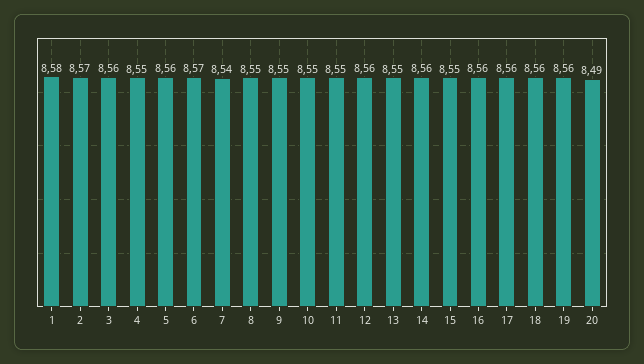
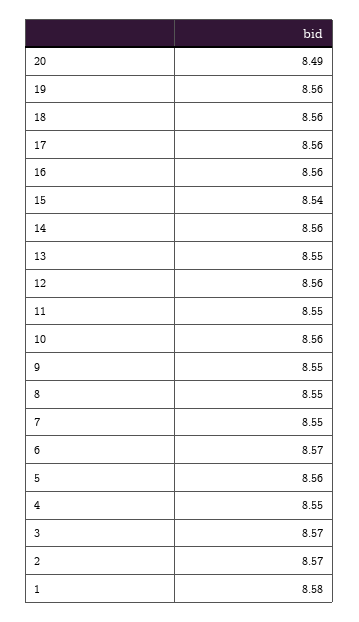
3: 8.56 -> 8.57
7: 8.54 -> 8.55
10: 8.55 -> 8.56
15: 8.55 -> 8.54

